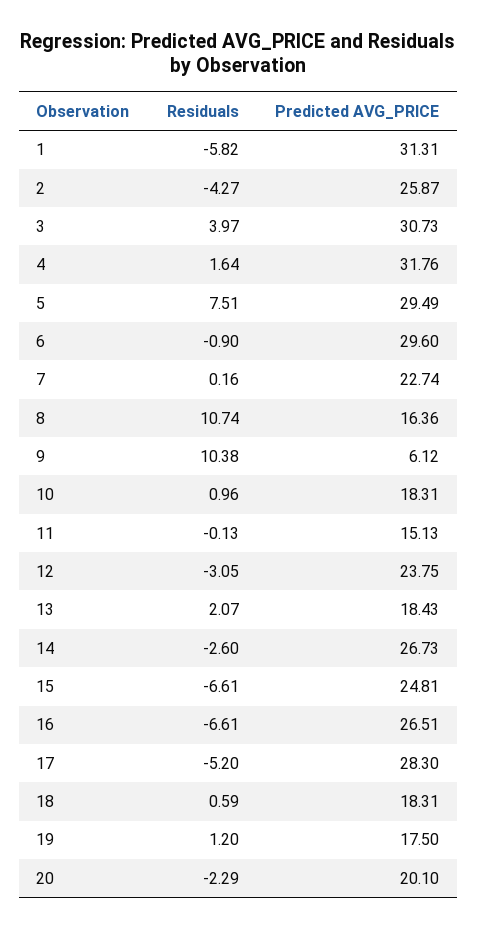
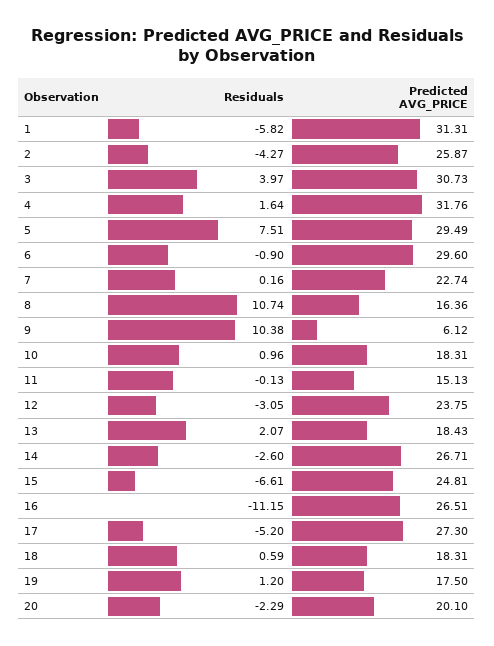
Predicted AVG_PRICE, 14: 26.73 -> 26.71
Residuals, 16: -6.61 -> -11.15
Predicted AVG_PRICE, 17: 28.3 -> 27.3

